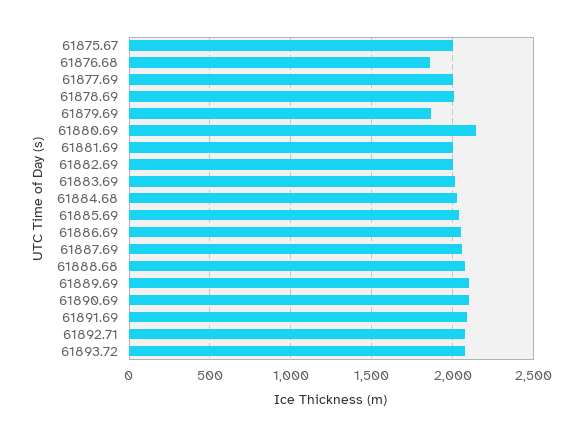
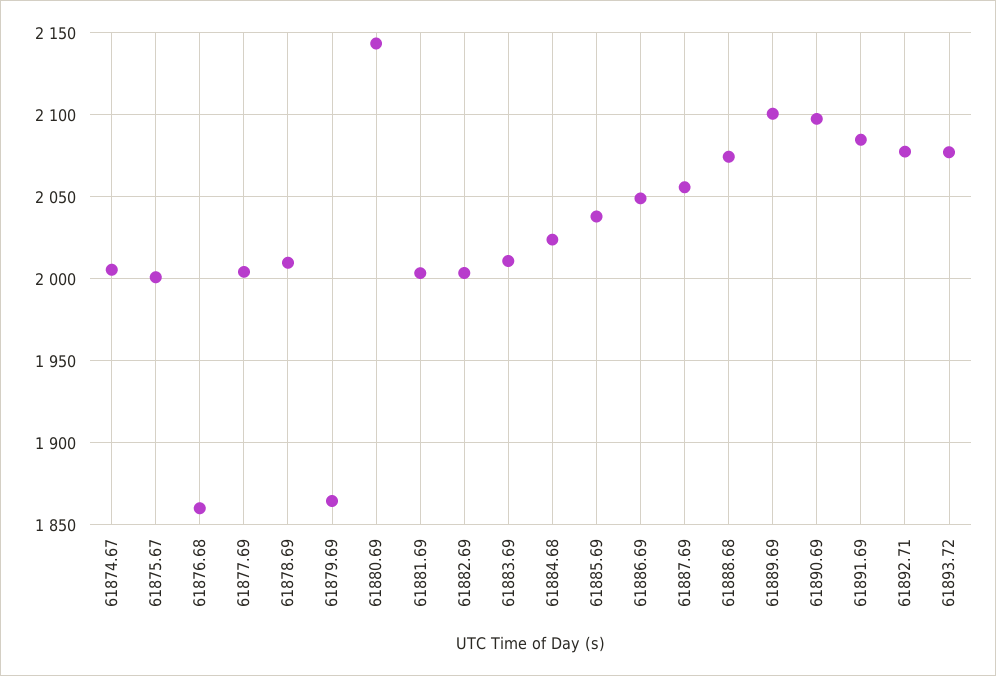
61874.67: none -> 2005

